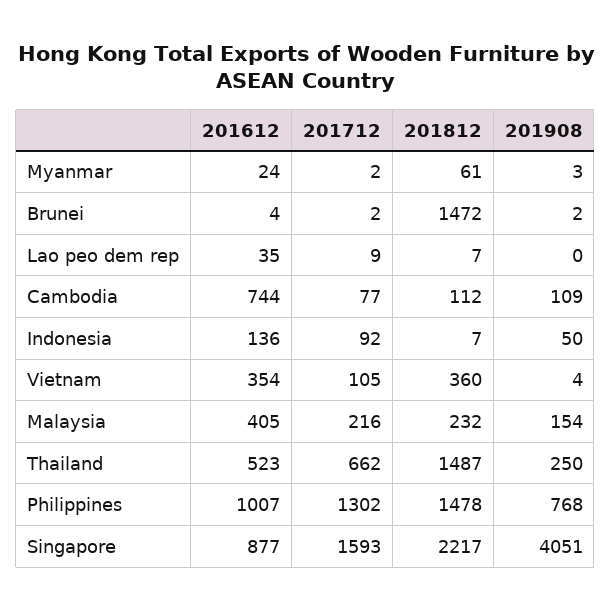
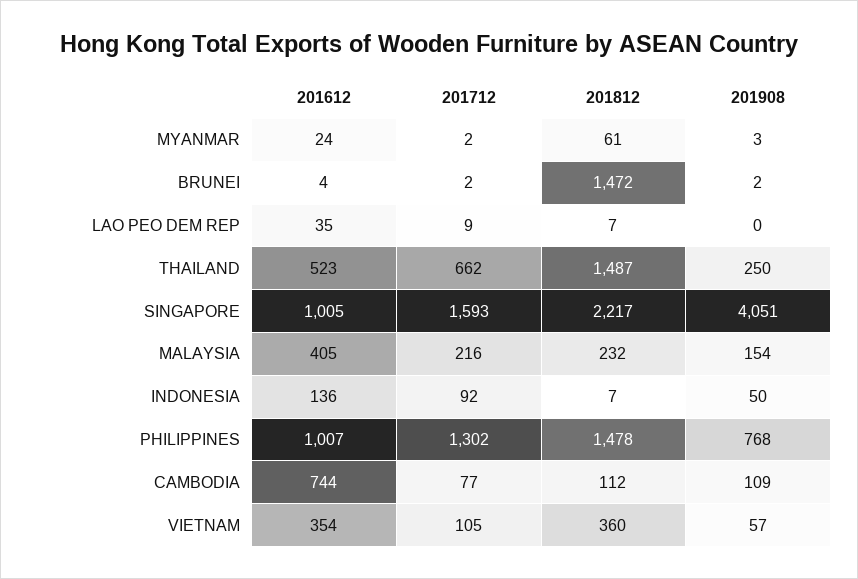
201908, Vietnam: 4 -> 57
201612, Singapore: 877 -> 1005

